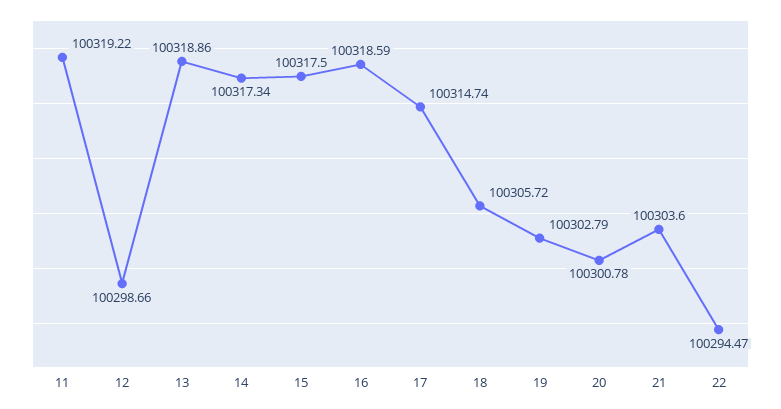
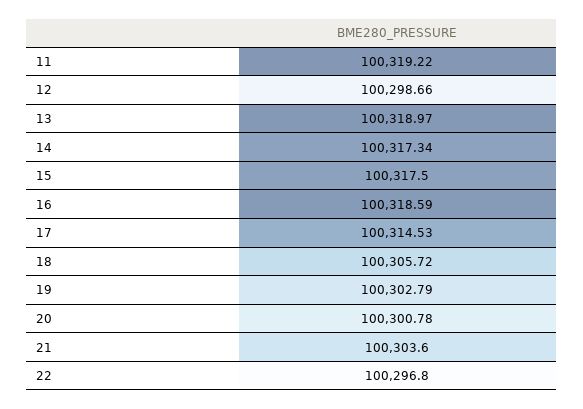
13: 100318.86 -> 100318.97
17: 100314.74 -> 100314.53
22: 100294.47 -> 100296.8

